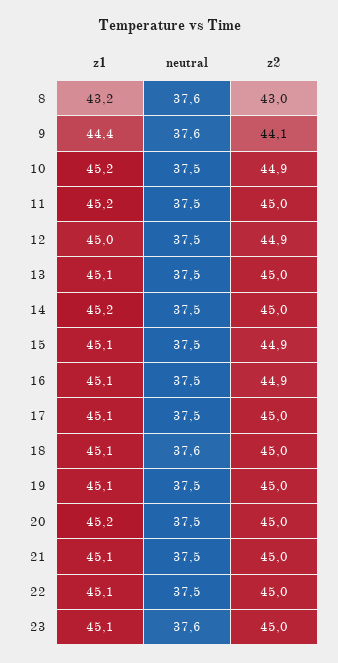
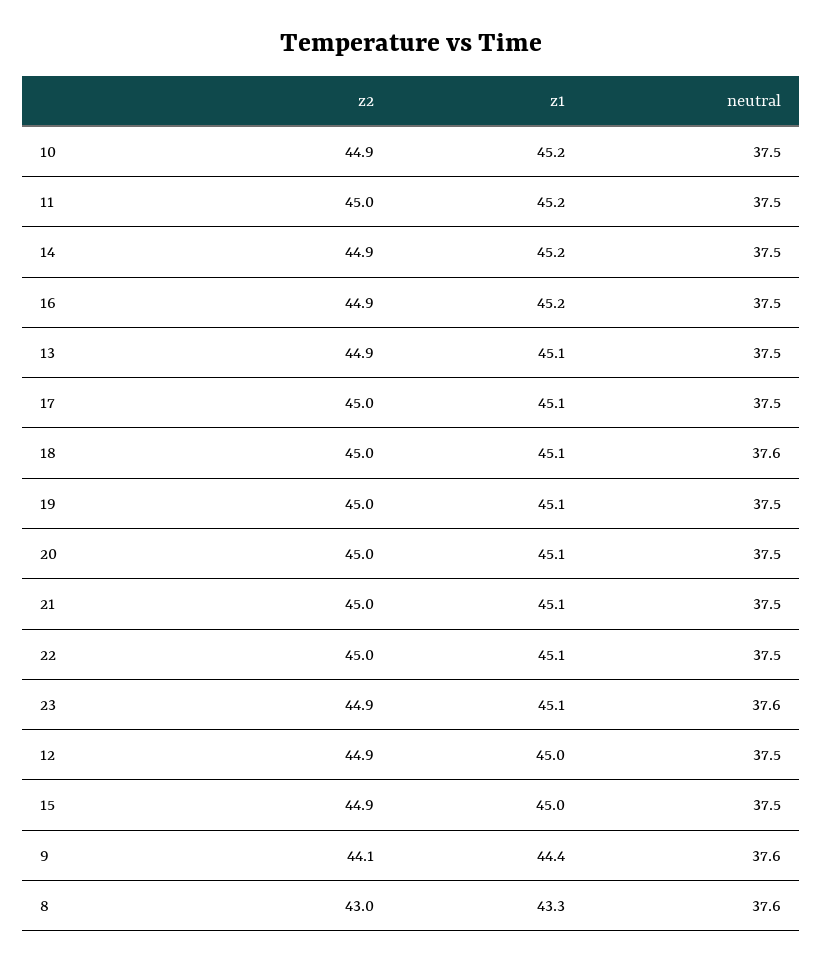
z1, 8: 43.2 -> 43.3
z2, 13: 45 -> 44.9
z2, 14: 45 -> 44.9
z1, 15: 45.1 -> 45
z1, 16: 45.1 -> 45.2
z1, 20: 45.2 -> 45.1
z2, 23: 45 -> 44.9

